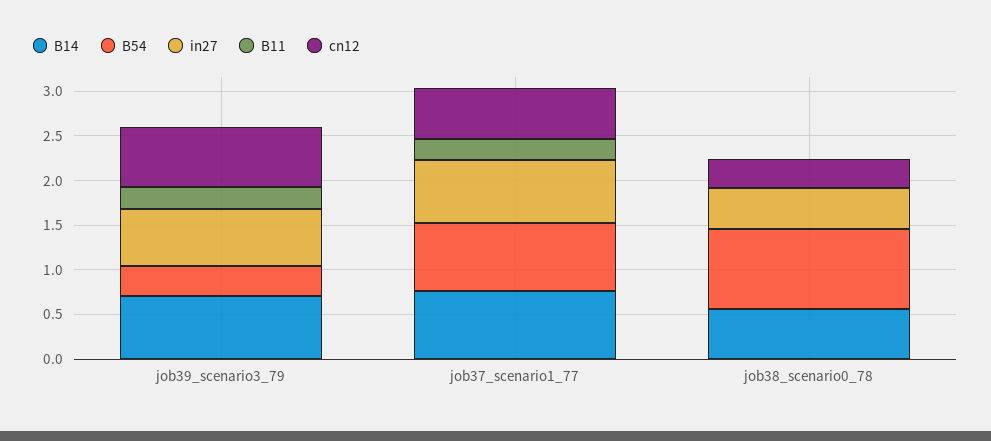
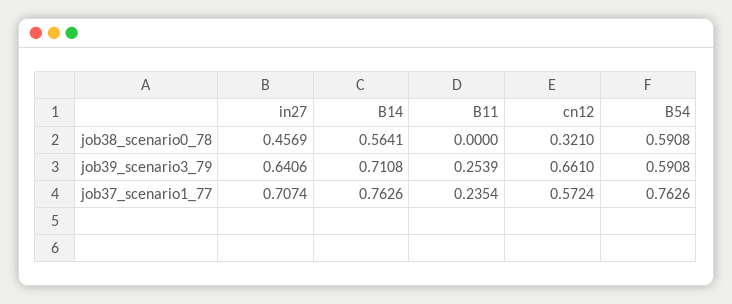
B54, job39_scenario3_79: 0.3 -> 0.5908
B54, job38_scenario0_78: 0.9 -> 0.5908

